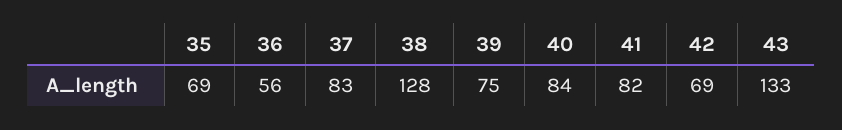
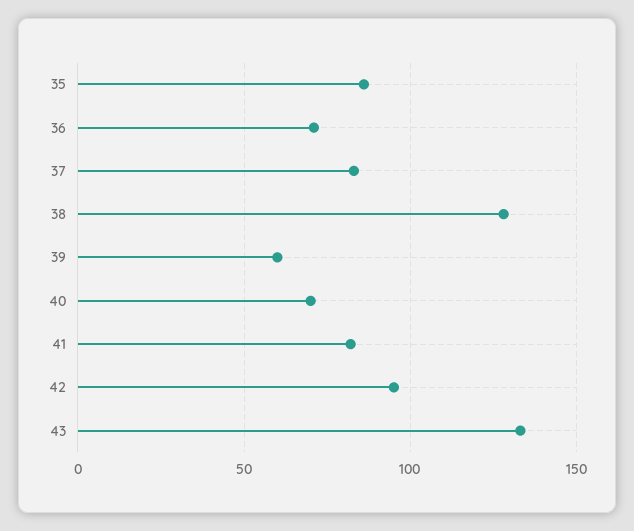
35: 69 -> 85
36: 56 -> 70
39: 75 -> 60
40: 84 -> 70
42: 69 -> 95

